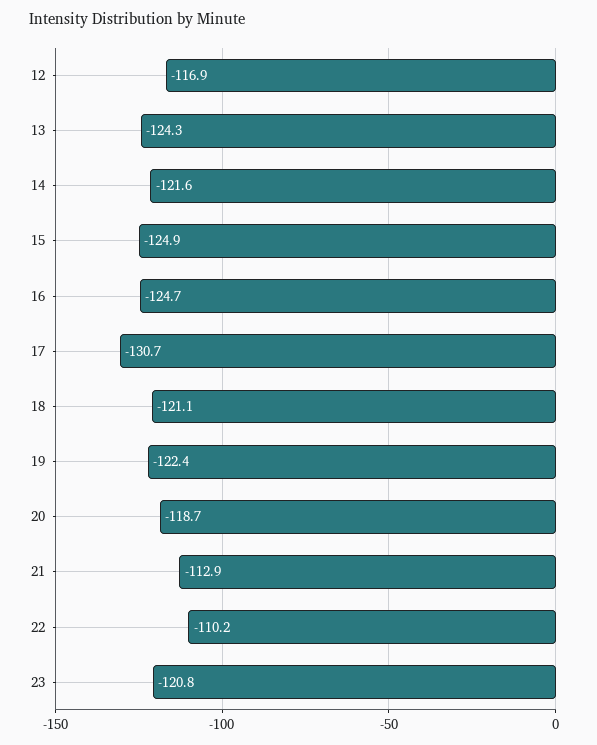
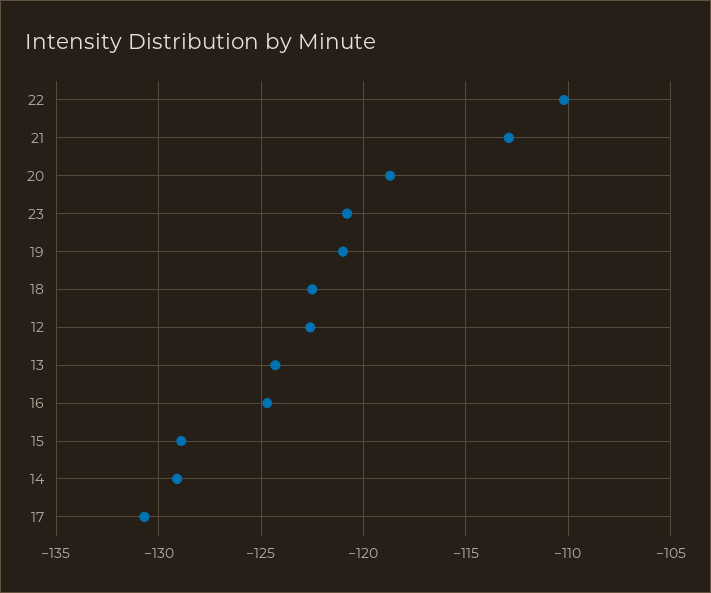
12: -116.9 -> -122.5
14: -121.6 -> -129
15: -124.9 -> -129
18: -121.1 -> -122.5
19: -122.4 -> -121

